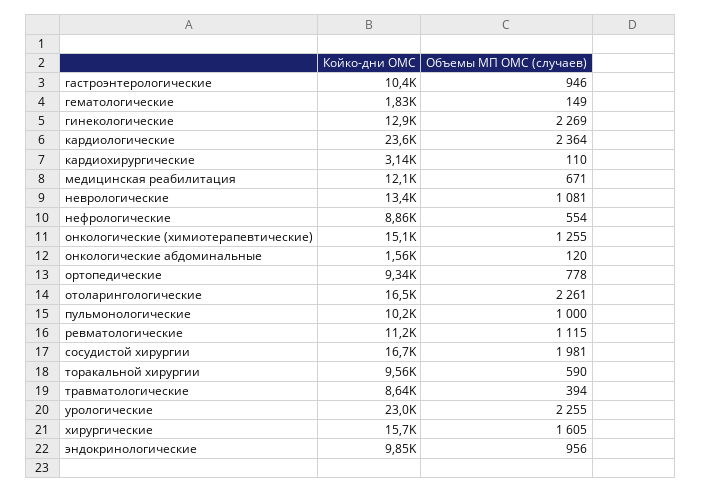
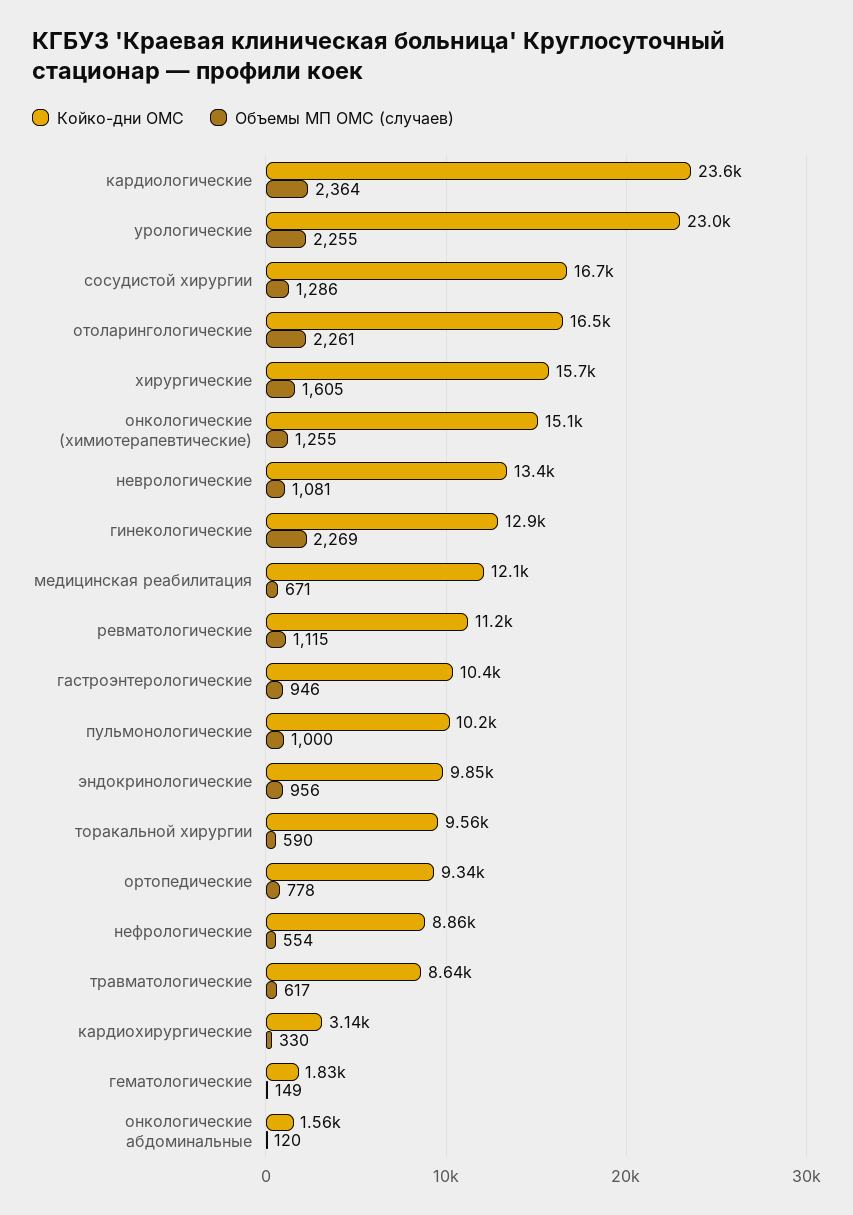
Объемы МП ОМС (случаев), кардиохирургические: 110 -> 330
Объемы МП ОМС (случаев), сосудистой хирургии: 1981 -> 1286
Объемы МП ОМС (случаев), травматологические: 394 -> 617

